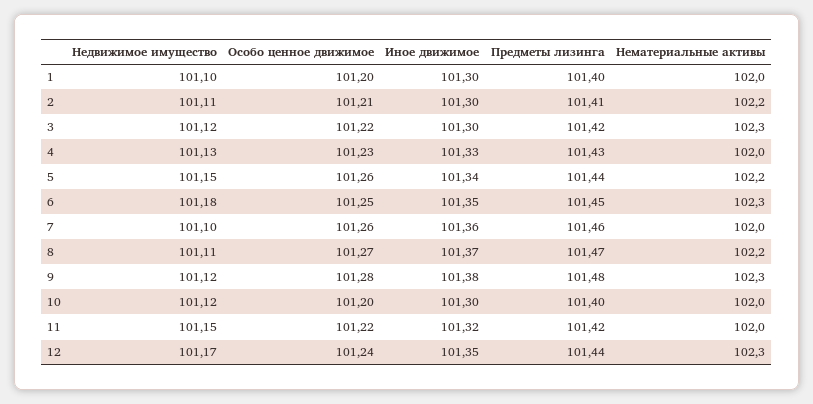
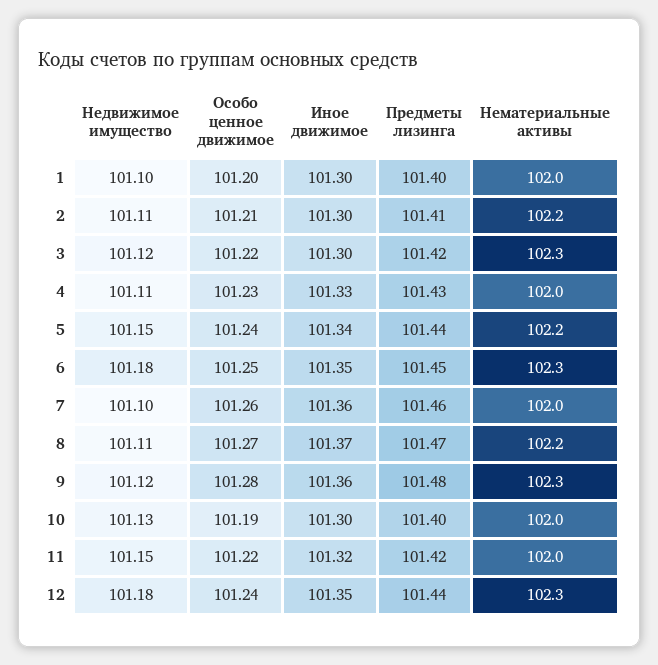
Недвижимое имущество, 4: 101.13 -> 101.11
Особо ценное движимое, 5: 101.26 -> 101.24
Иное движимое, 9: 101.38 -> 101.36
Недвижимое имущество, 10: 101.12 -> 101.13
Особо ценное движимое, 10: 101.2 -> 101.19
Недвижимое имущество, 12: 101.17 -> 101.18

